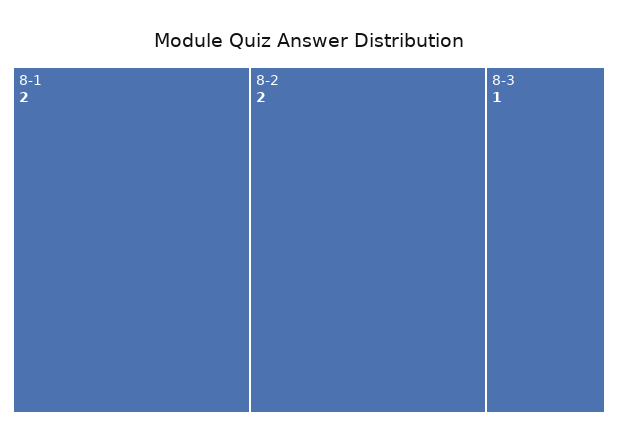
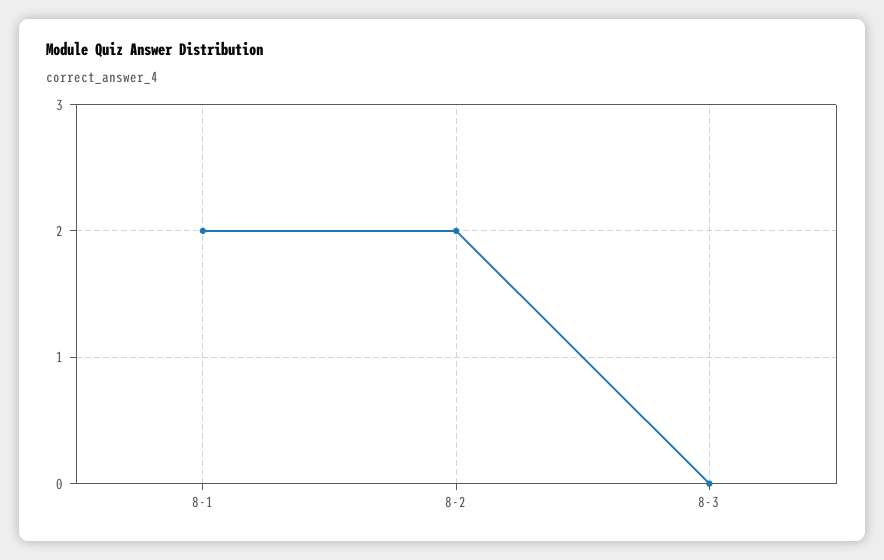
8-3: 1 -> 0

